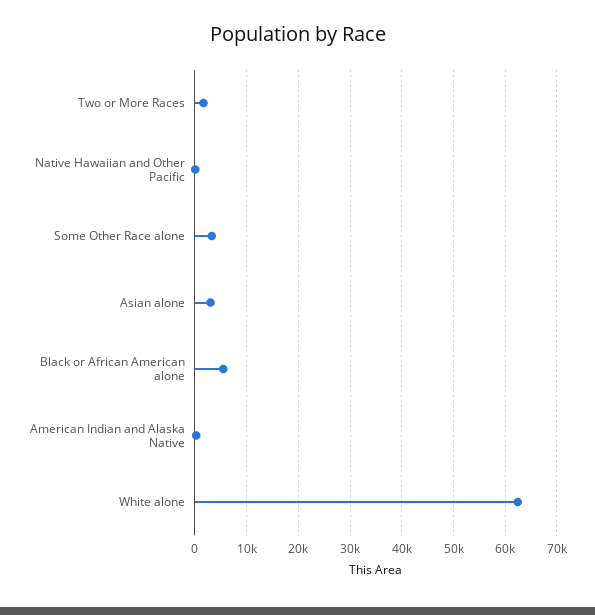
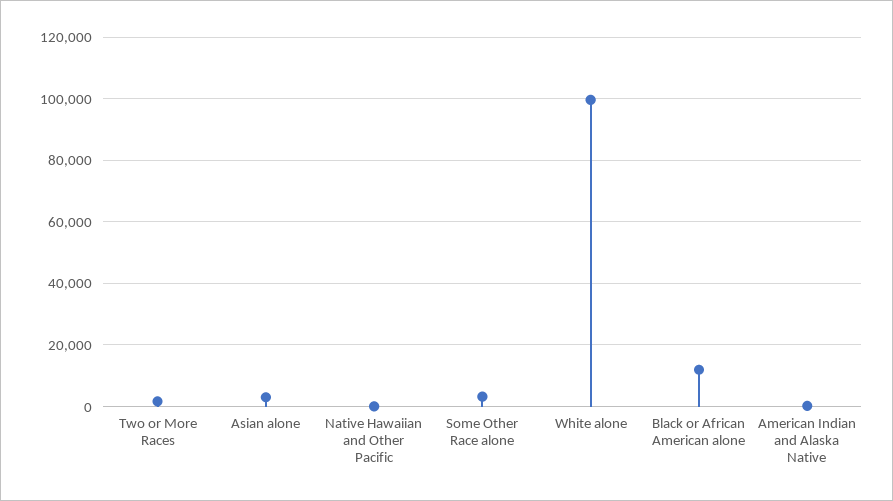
Black or African American alone: 6000 -> 12000
White alone: 62000 -> 100000

